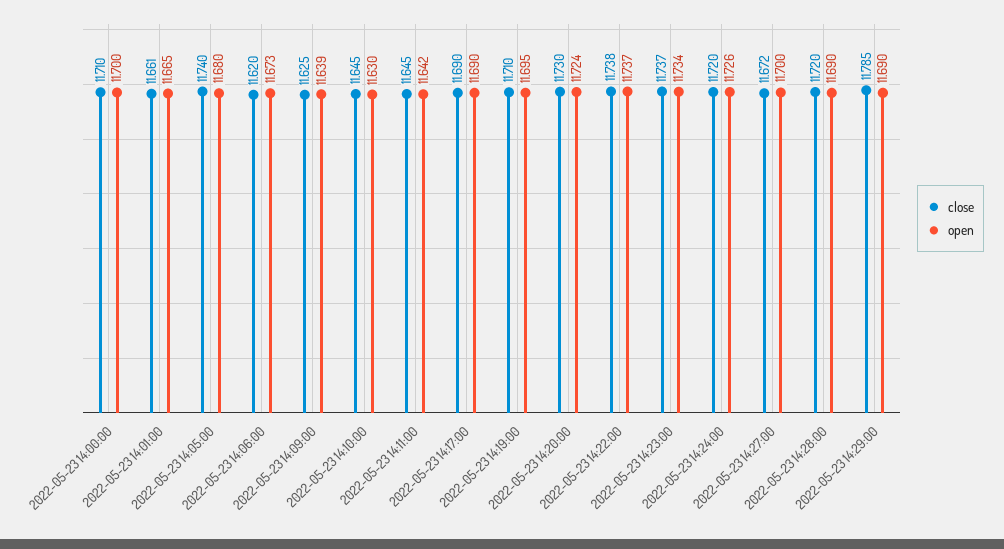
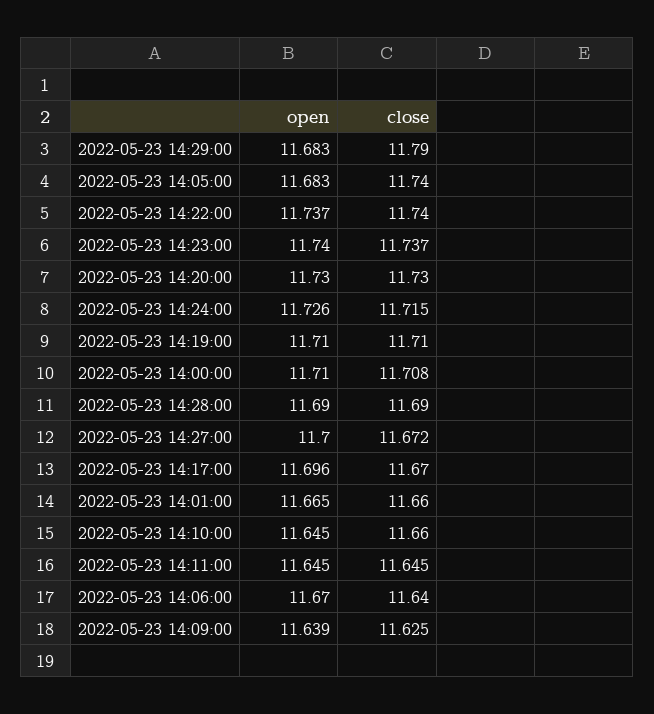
close, 2022-05-23 14:00:00: 11.71 -> 11.708
open, 2022-05-23 14:00:00: 11.7 -> 11.71
close, 2022-05-23 14:01:00: 11.661 -> 11.66
open, 2022-05-23 14:05:00: 11.68 -> 11.683
close, 2022-05-23 14:06:00: 11.62 -> 11.64
open, 2022-05-23 14:06:00: 11.673 -> 11.67
close, 2022-05-23 14:10:00: 11.645 -> 11.66
open, 2022-05-23 14:10:00: 11.63 -> 11.645
open, 2022-05-23 14:11:00: 11.642 -> 11.645
close, 2022-05-23 14:17:00: 11.69 -> 11.67
open, 2022-05-23 14:17:00: 11.69 -> 11.696
open, 2022-05-23 14:19:00: 11.695 -> 11.71
open, 2022-05-23 14:20:00: 11.724 -> 11.73
close, 2022-05-23 14:22:00: 11.738 -> 11.74
open, 2022-05-23 14:23:00: 11.734 -> 11.74
close, 2022-05-23 14:24:00: 11.72 -> 11.715
close, 2022-05-23 14:28:00: 11.72 -> 11.69
close, 2022-05-23 14:29:00: 11.785 -> 11.79
open, 2022-05-23 14:29:00: 11.69 -> 11.683

